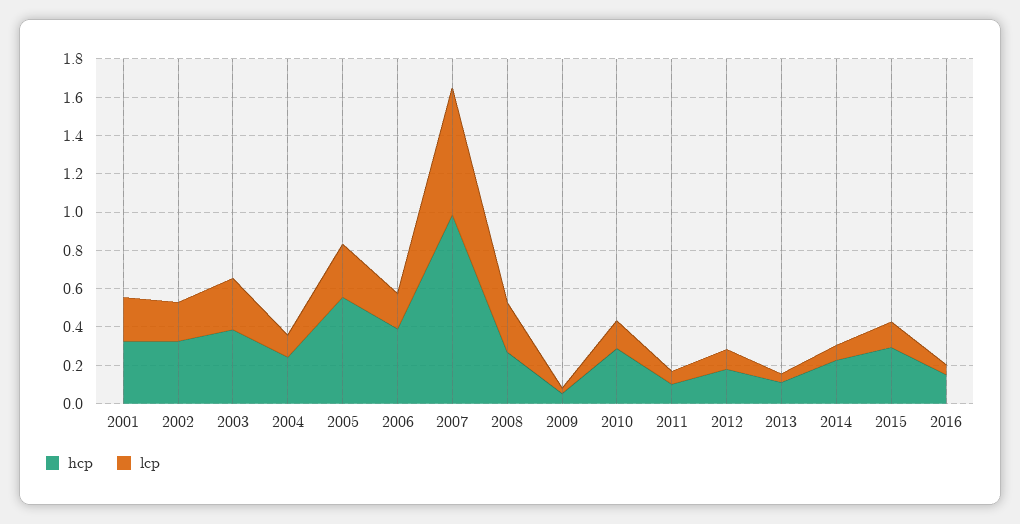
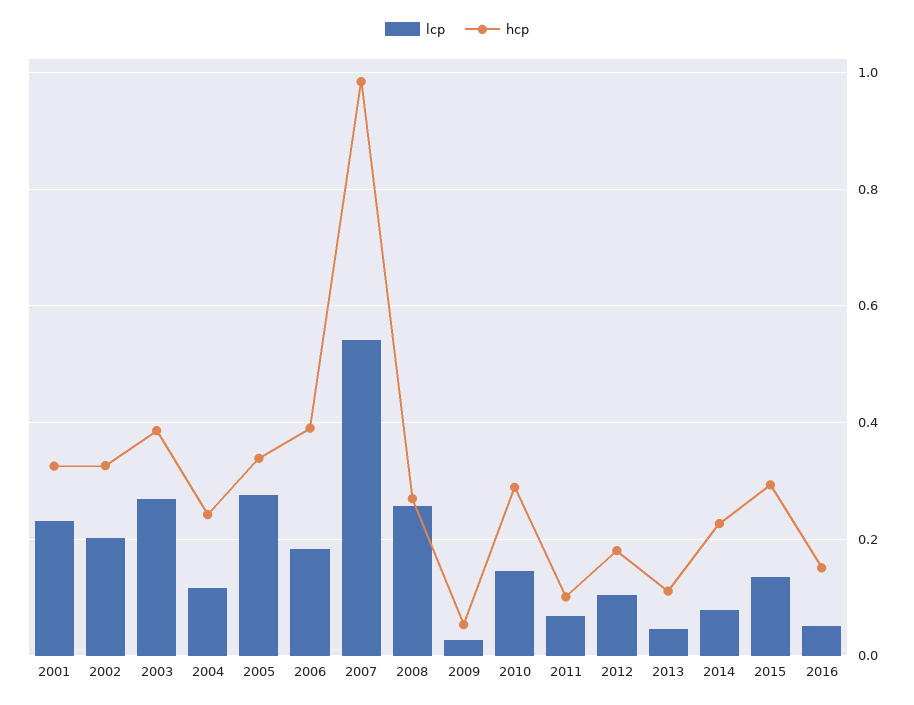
hcp, 2005: 0.55 -> 0.34
lcp, 2007: 0.65 -> 0.54

